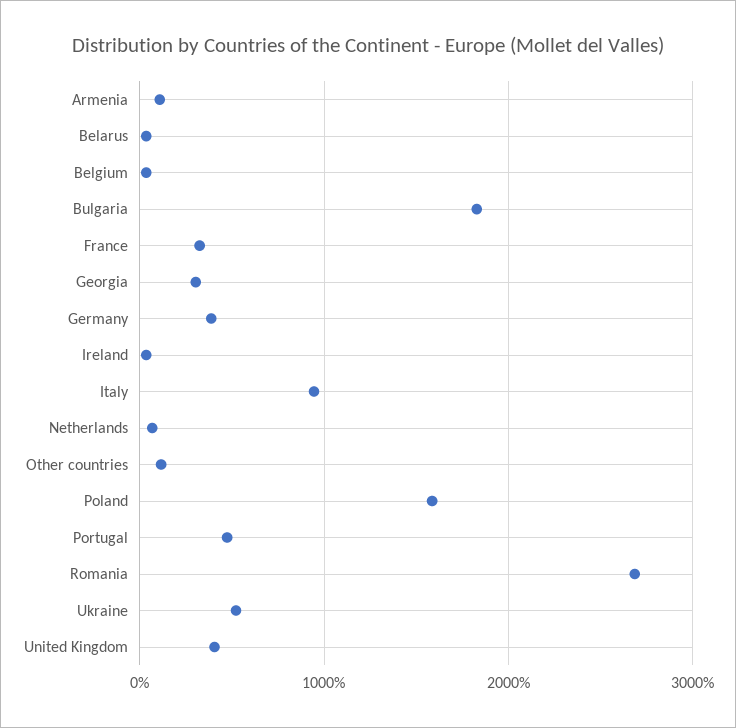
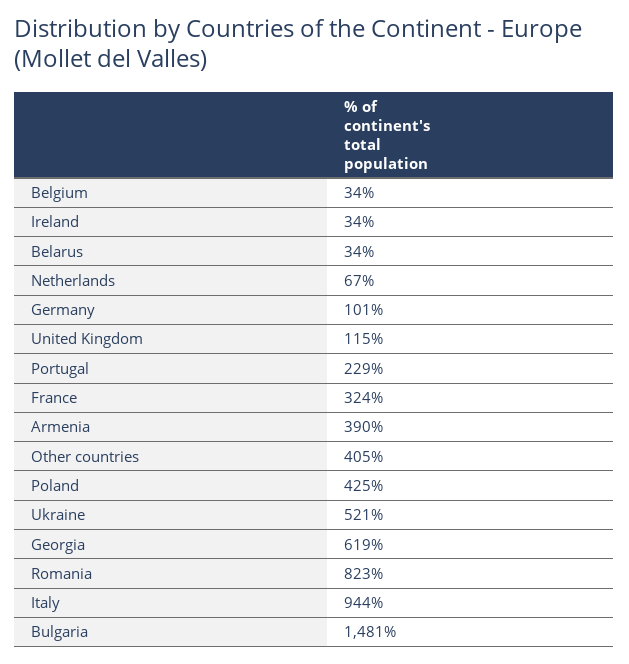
Armenia: 100 -> 390
Bulgaria: 1800 -> 1481
Georgia: 300 -> 619
Germany: 400 -> 101
Other countries: 100 -> 405
Poland: 1600 -> 425
Portugal: 500 -> 229
Romania: 2700 -> 823
United Kingdom: 400 -> 115

